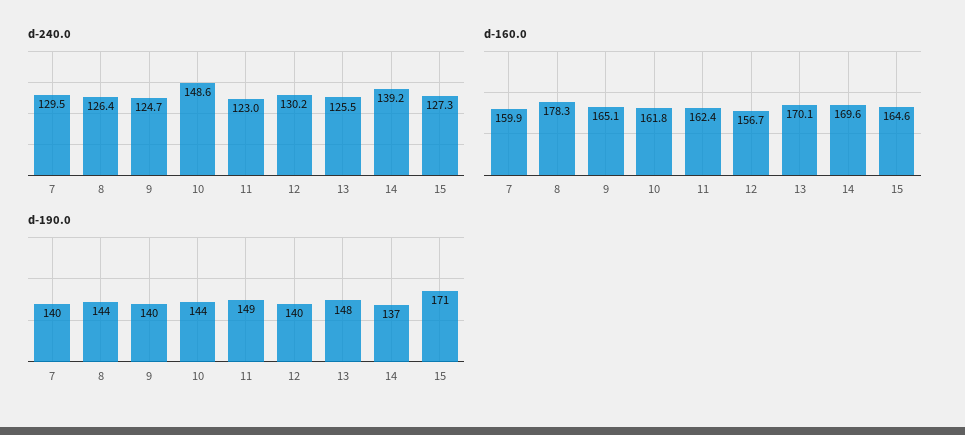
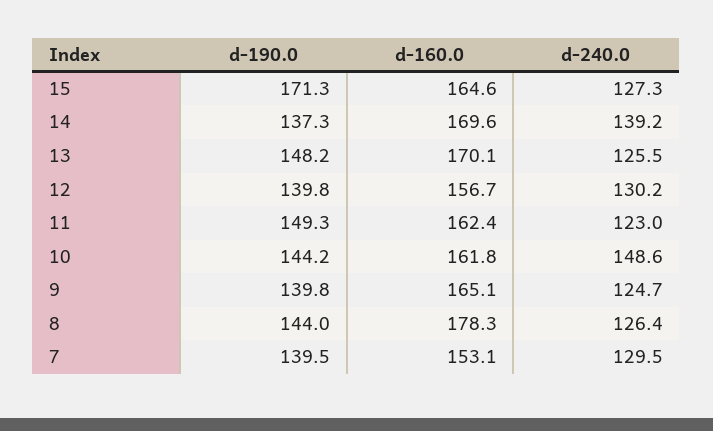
d-160.0, 7: 159.9 -> 153.1

